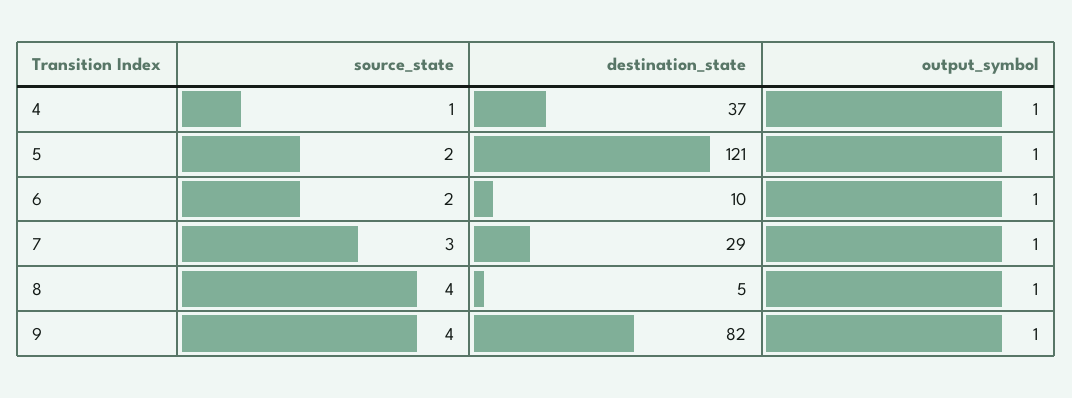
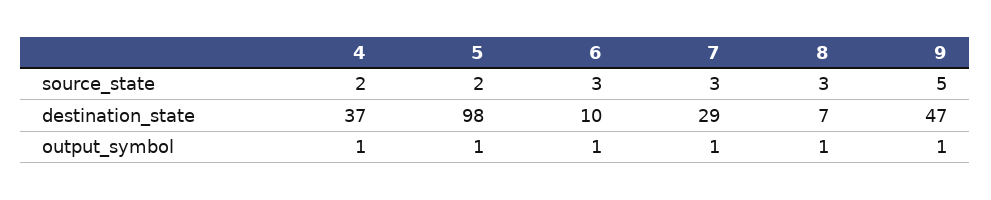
source_state, 4: 1 -> 2
destination_state, 5: 121 -> 98
source_state, 6: 2 -> 3
source_state, 8: 4 -> 3
destination_state, 8: 5 -> 7
source_state, 9: 4 -> 5
destination_state, 9: 82 -> 47

